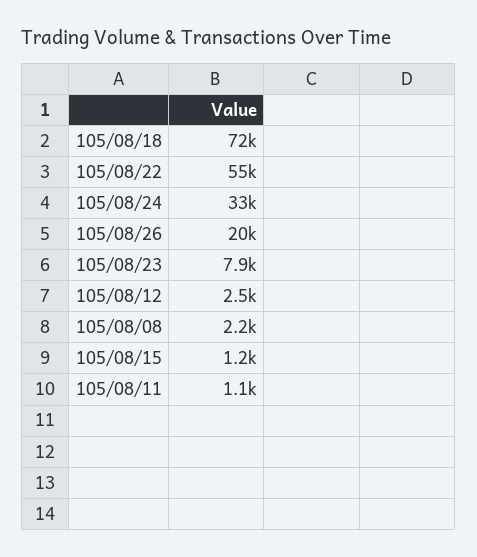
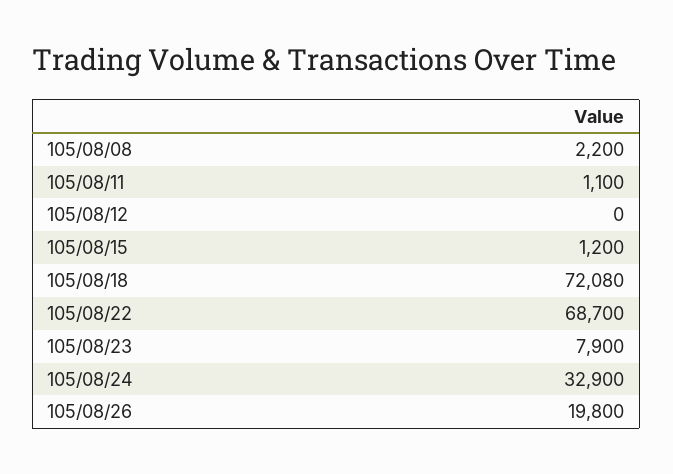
105/08/22: 55000 -> 68700
105/08/12: 2500 -> 0

